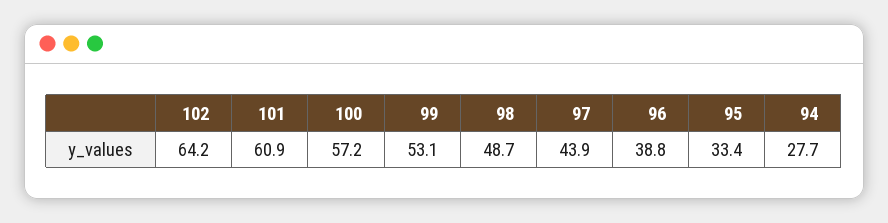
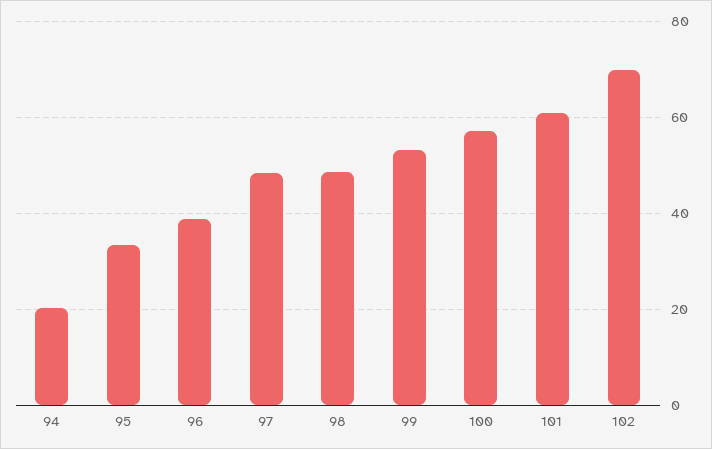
102: 64.2 -> 70
97: 43.9 -> 48
94: 27.7 -> 20

